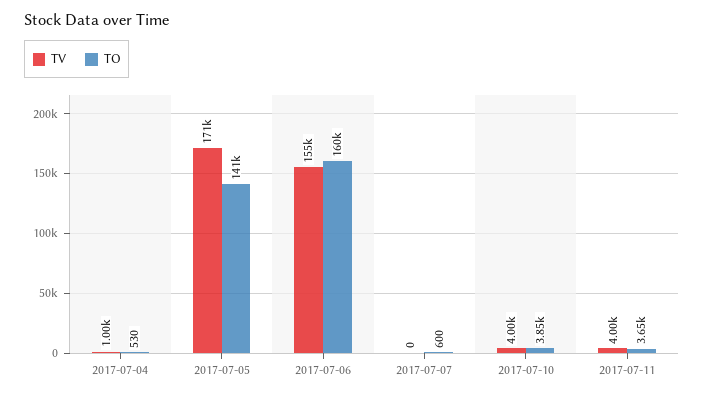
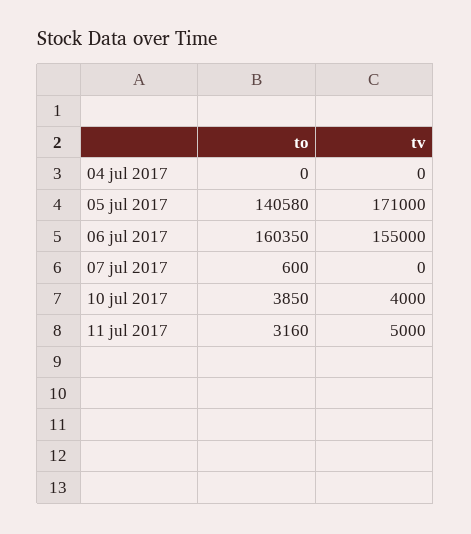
TV, 2017-07-04: 1000 -> 0
TO, 2017-07-04: 530 -> 0
TV, 2017-07-11: 4000 -> 5000
TO, 2017-07-11: 3650 -> 3160

